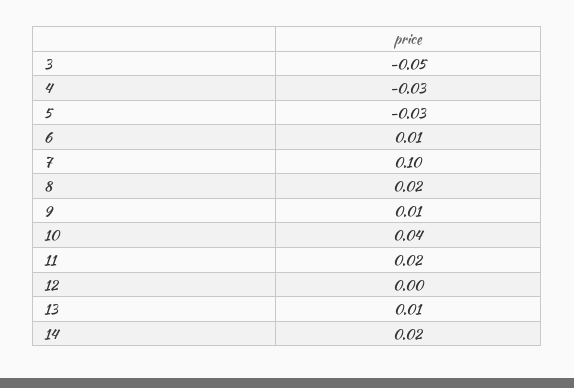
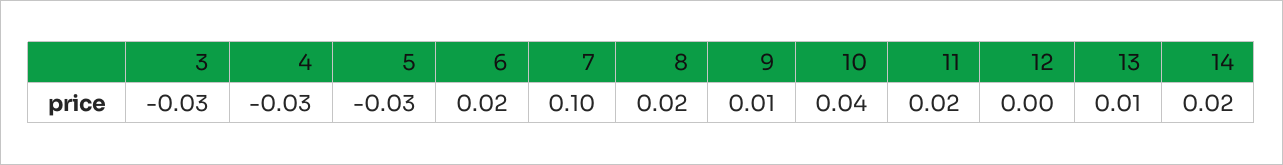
3: -0.05 -> -0.03
6: 0.01 -> 0.02

